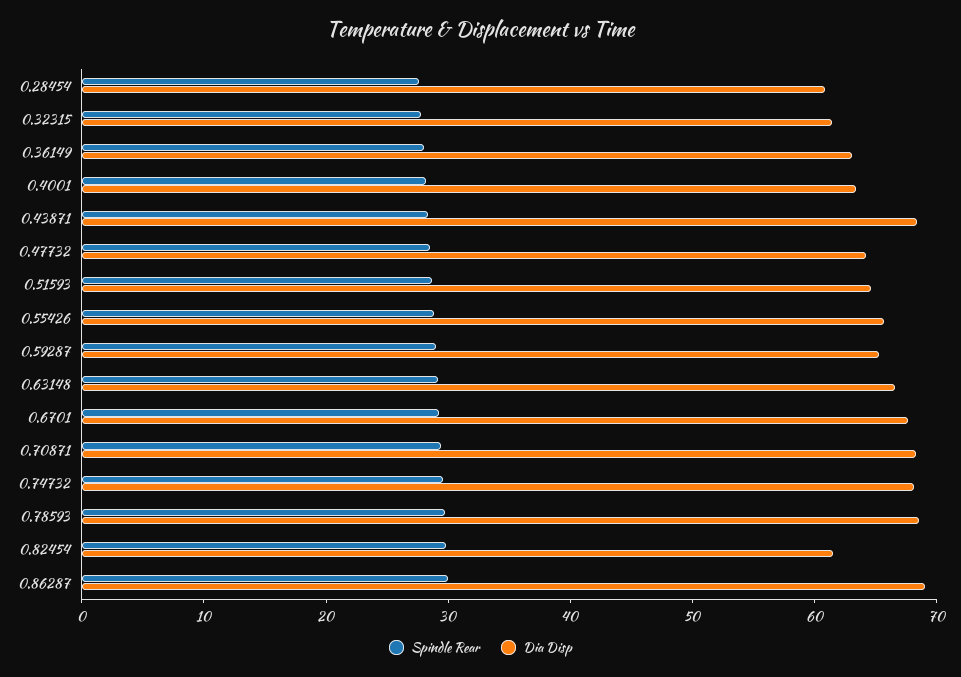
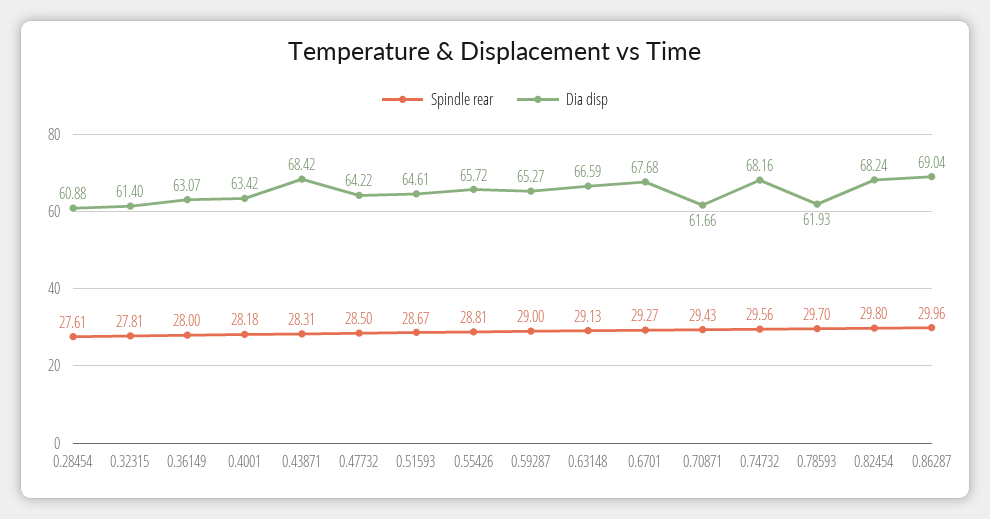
Dia Disp, 0.70871: 68 -> 61.66
Dia Disp, 0.78593: 68 -> 61.93
Dia Disp, 0.82454: 62 -> 68.24

